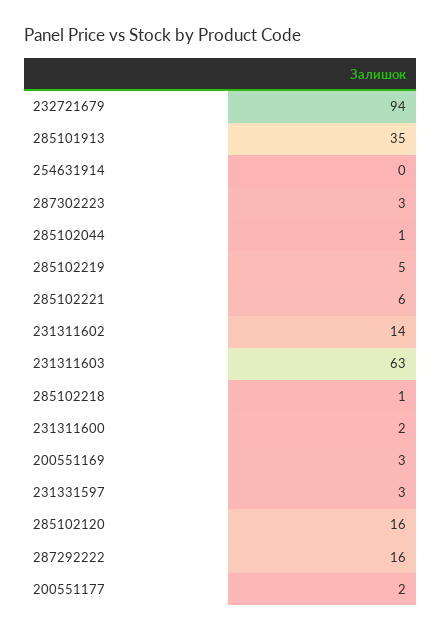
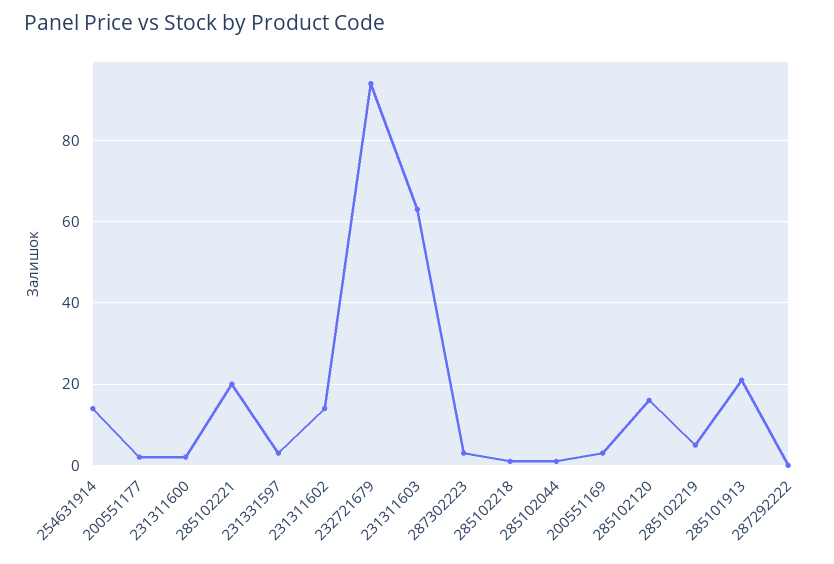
285101913: 35 -> 20
254631914: 0 -> 15
285102221: 6 -> 20
287292222: 16 -> 0

